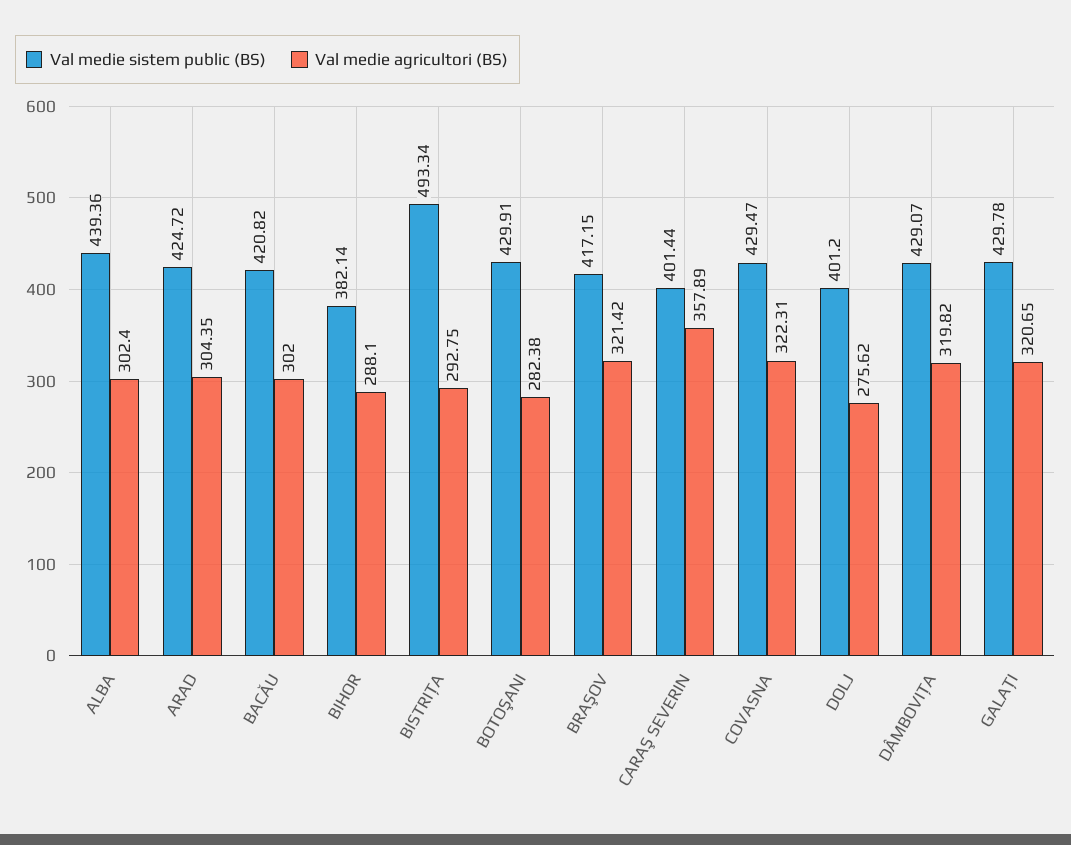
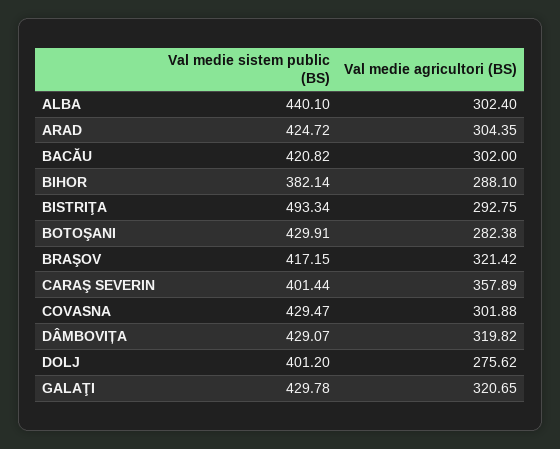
Val medie sistem public (BS), ALBA: 439.36 -> 440.1
Val medie agricultori (BS), COVASNA: 322.31 -> 301.88

